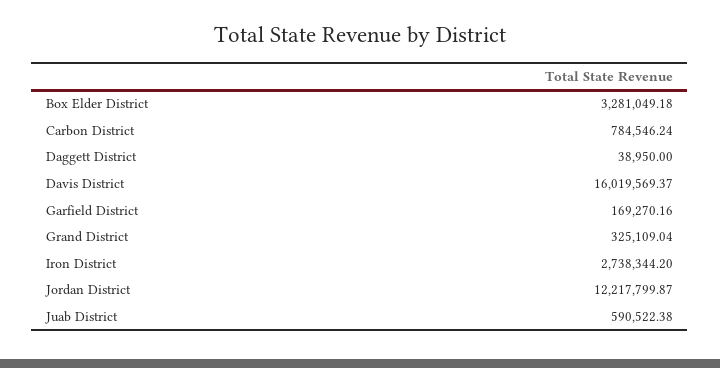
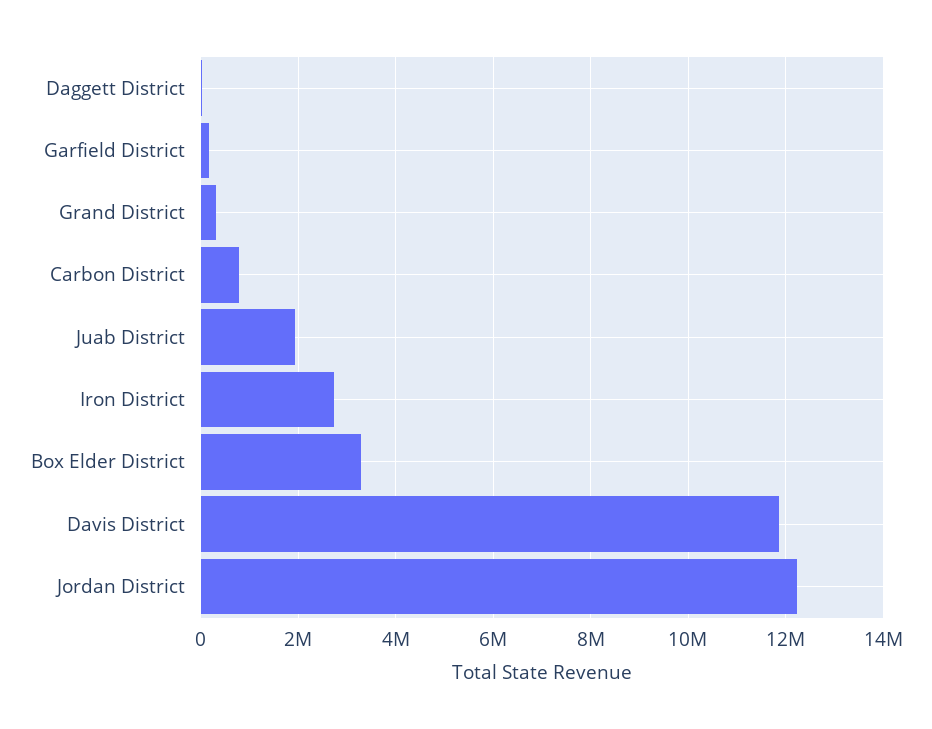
Davis District: 16019569.37 -> 11800000
Juab District: 590522.38 -> 2000000

